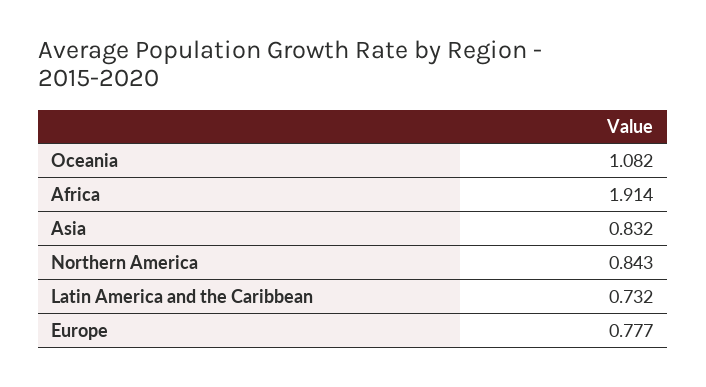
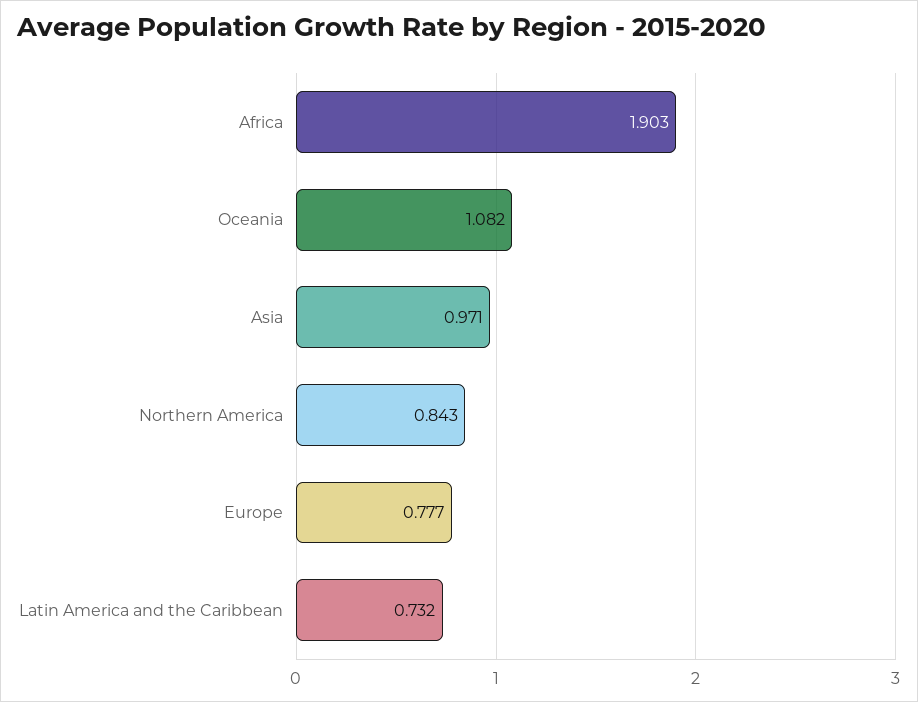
Africa: 1.914 -> 1.903
Asia: 0.832 -> 0.971

